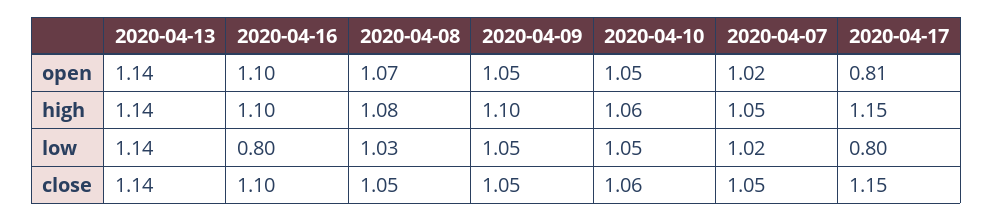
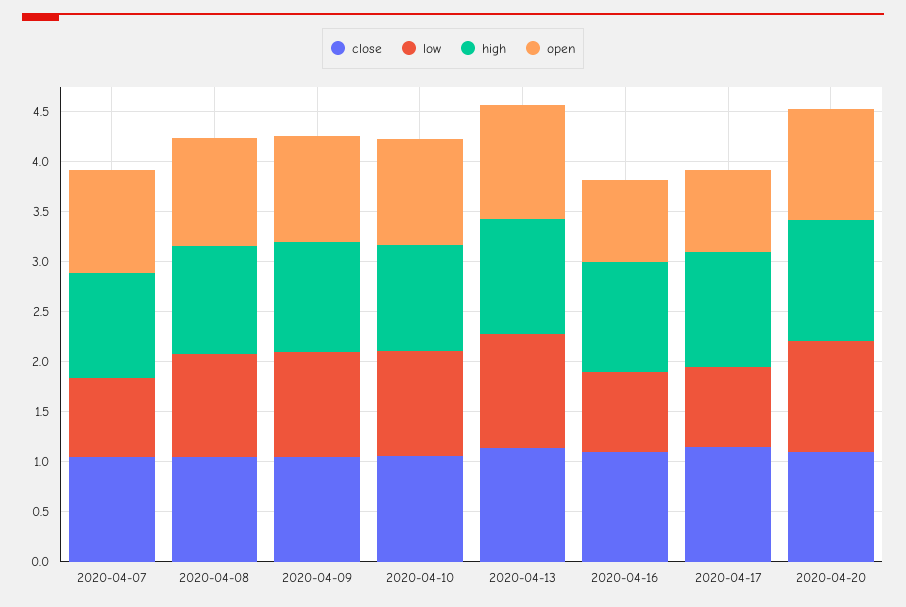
open, 2020-04-16: 1.1 -> 0.8
low, 2020-04-07: 1.02 -> 0.8
close, 2020-04-20: none -> 1.1
low, 2020-04-20: none -> 1.1
high, 2020-04-20: none -> 1.2
open, 2020-04-20: none -> 1.1

